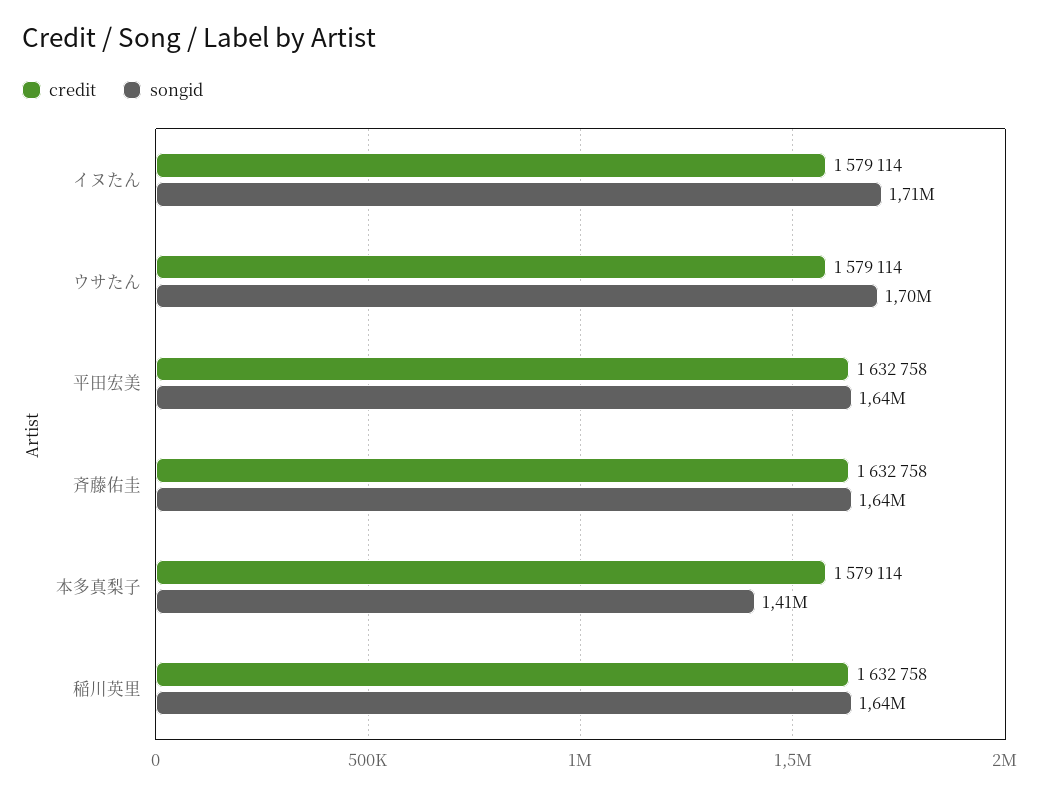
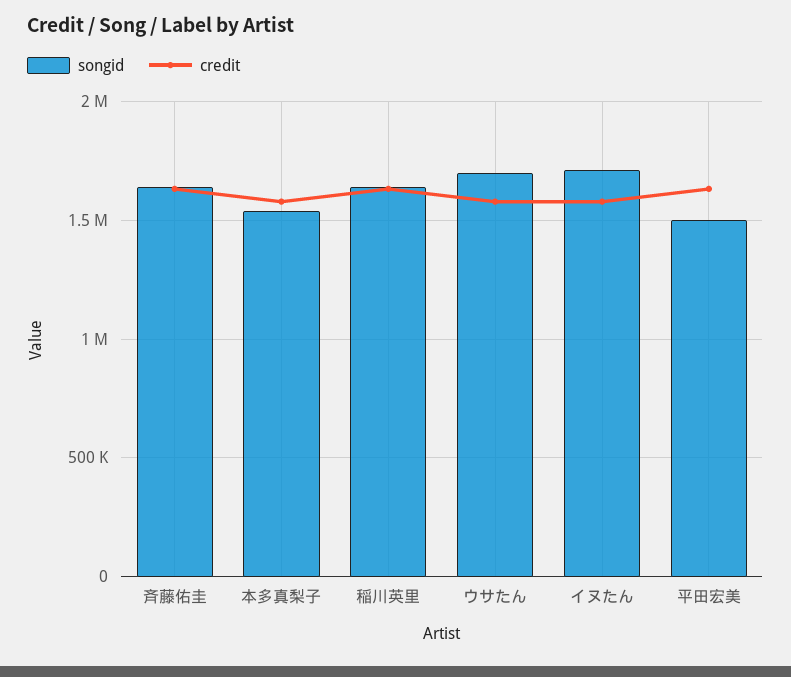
songid, 平田宏美: 1640000 -> 1500000
songid, 本多真梨子: 1410000 -> 1550000

